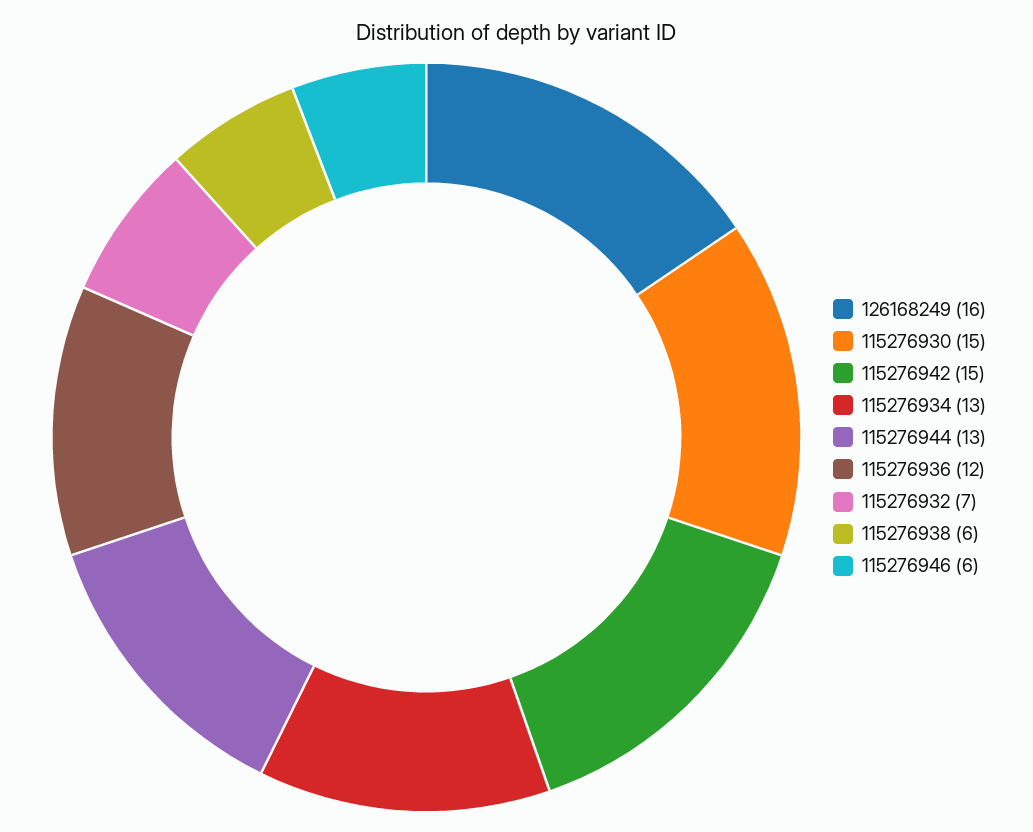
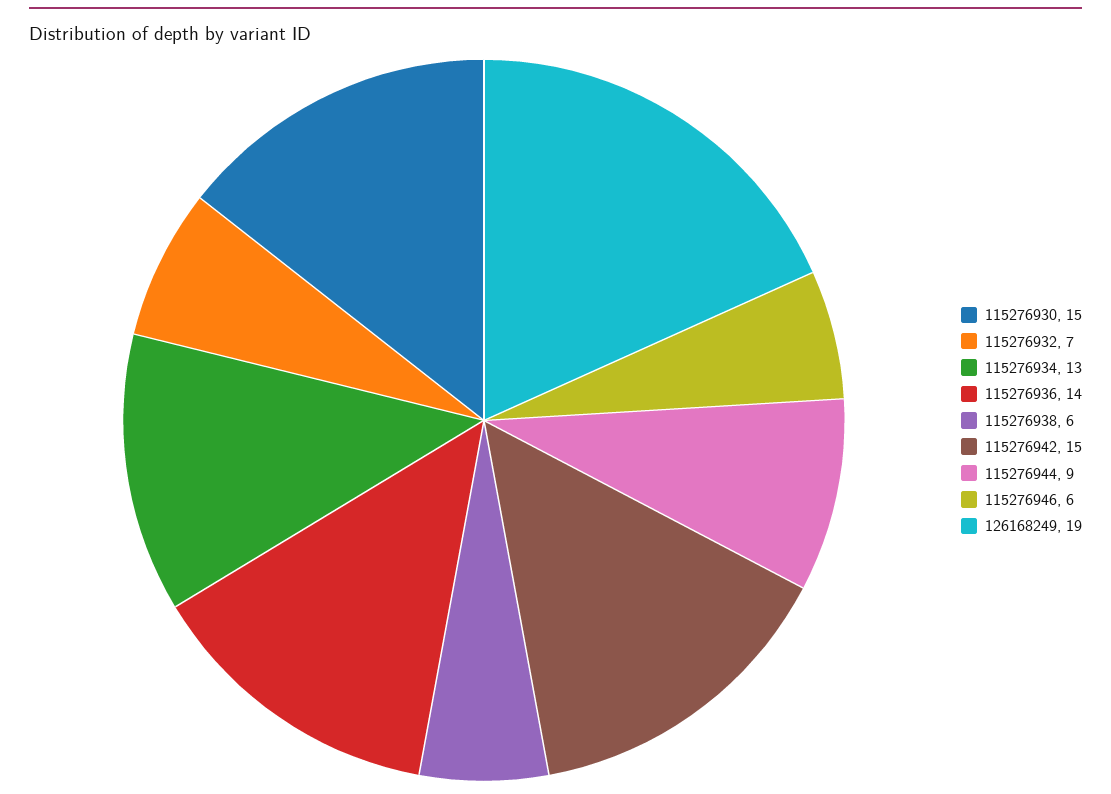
126168249: 16 -> 19
115276944: 13 -> 9
115276936: 12 -> 14

